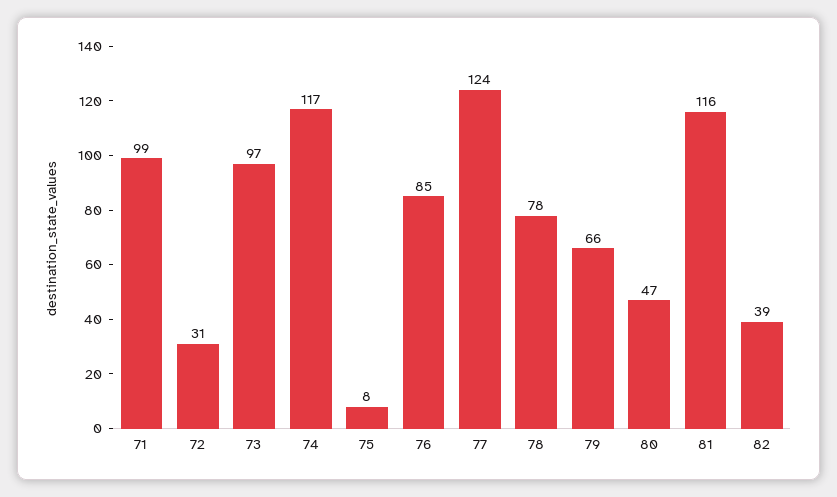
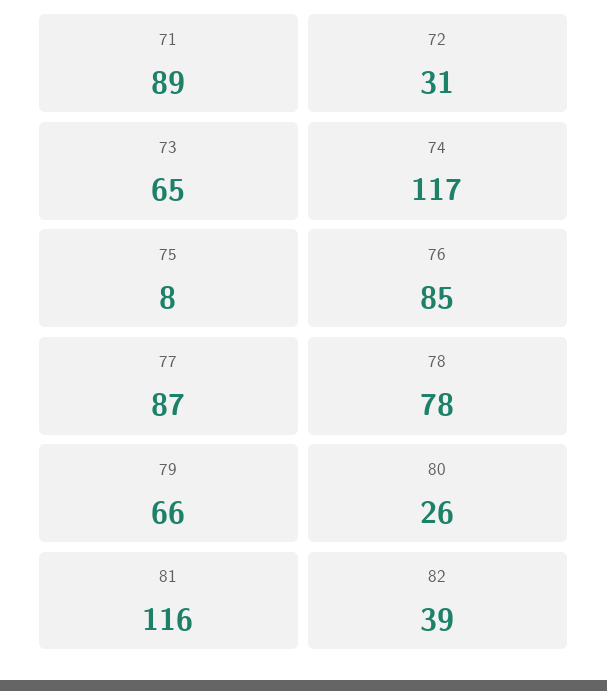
71: 99 -> 89
73: 97 -> 65
77: 124 -> 87
80: 47 -> 26

